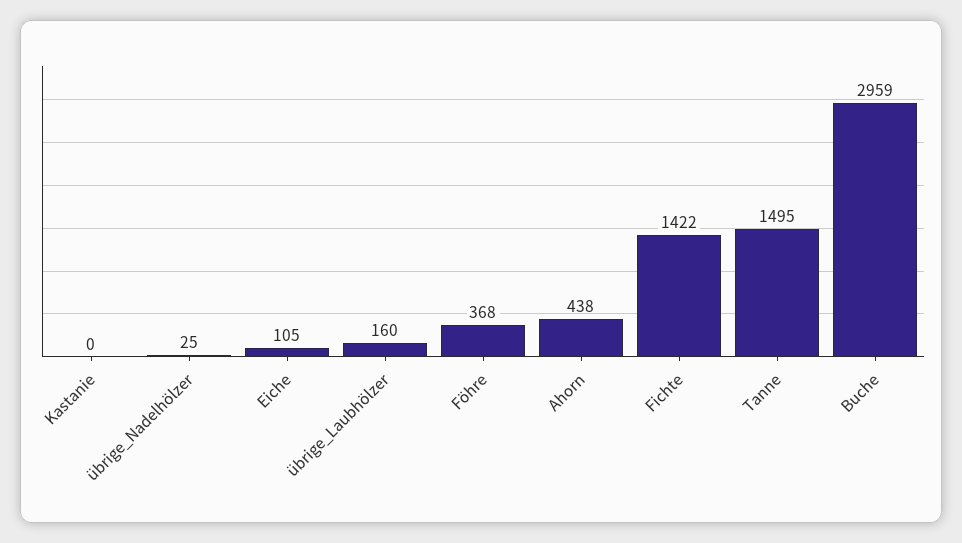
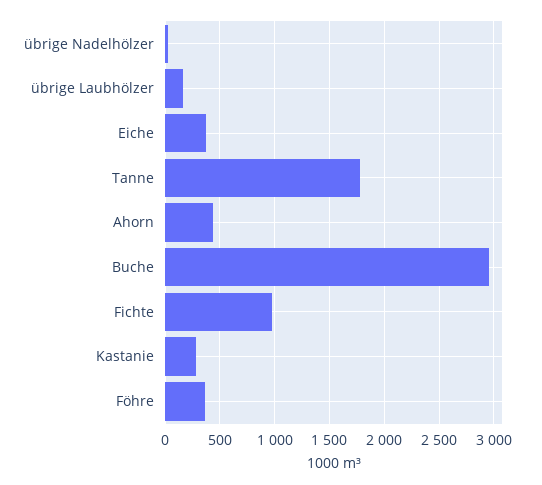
Kastanie: 0 -> 300
Eiche: 105 -> 400
Fichte: 1422 -> 1000
Tanne: 1495 -> 1800

